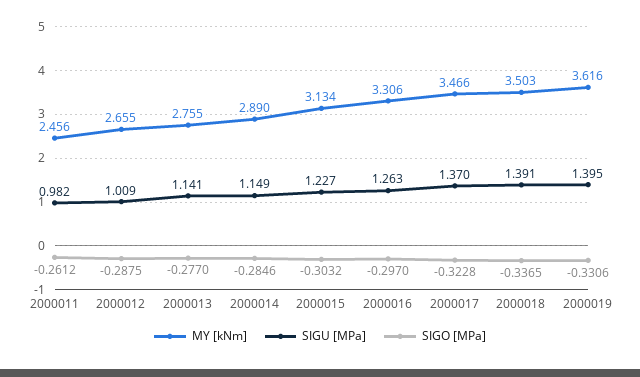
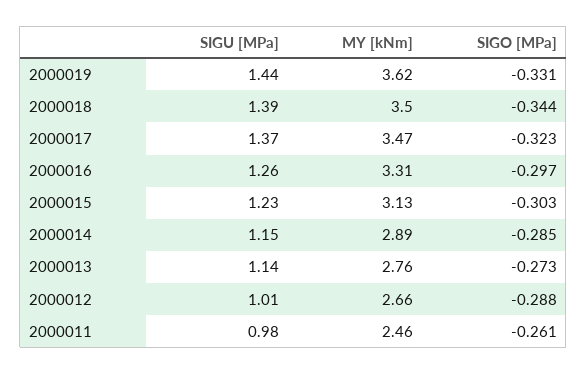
SIGO [MPa], 2000013: -0.277 -> -0.273
SIGO [MPa], 2000018: -0.3365 -> -0.344
SIGU [MPa], 2000019: 1.395 -> 1.44

